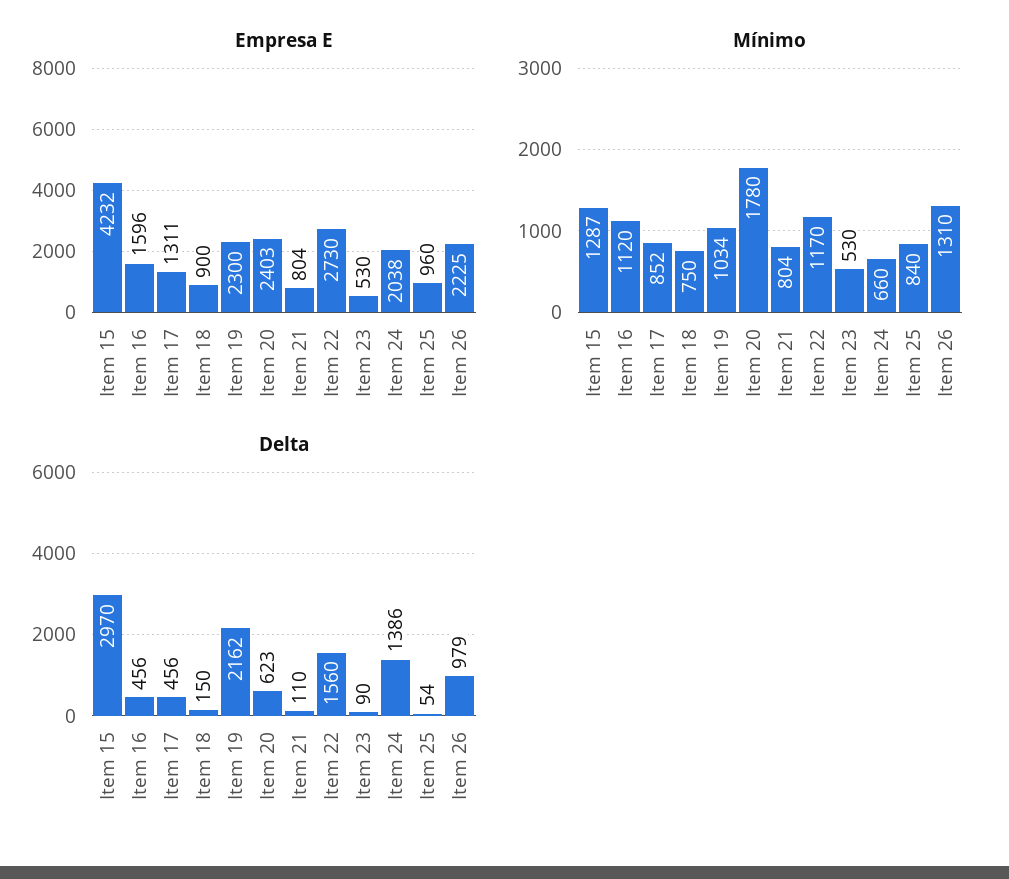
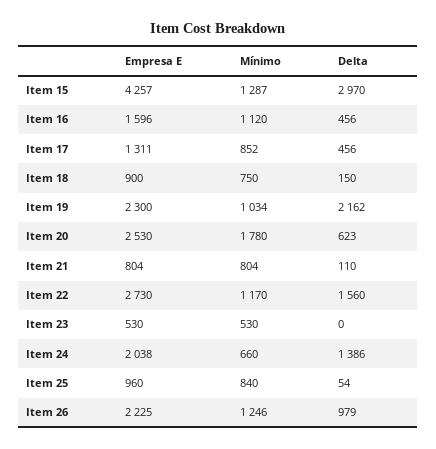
Empresa E, Item 15: 4232 -> 4257
Empresa E, Item 20: 2403 -> 2530
Mínimo, Item 26: 1310 -> 1246
Delta, Item 23: 90 -> 0

